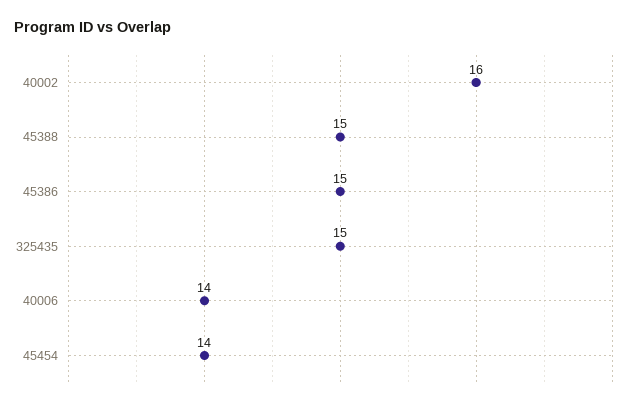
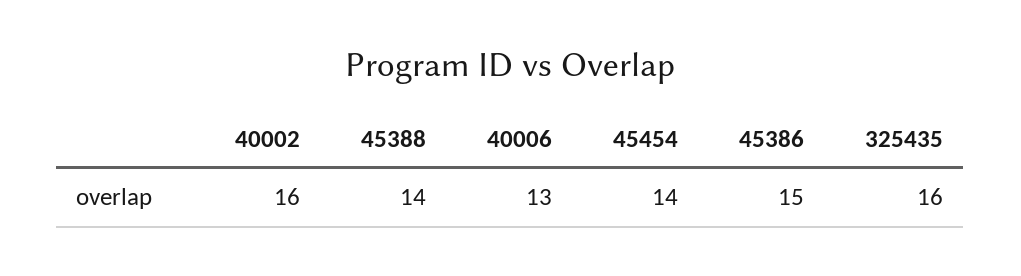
45388: 15 -> 14
325435: 15 -> 16
40006: 14 -> 13

